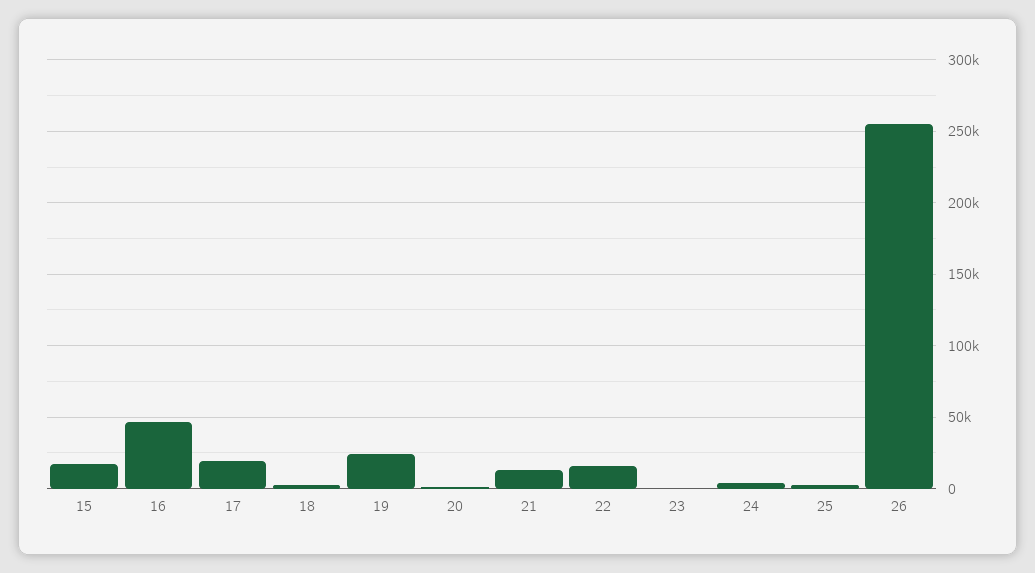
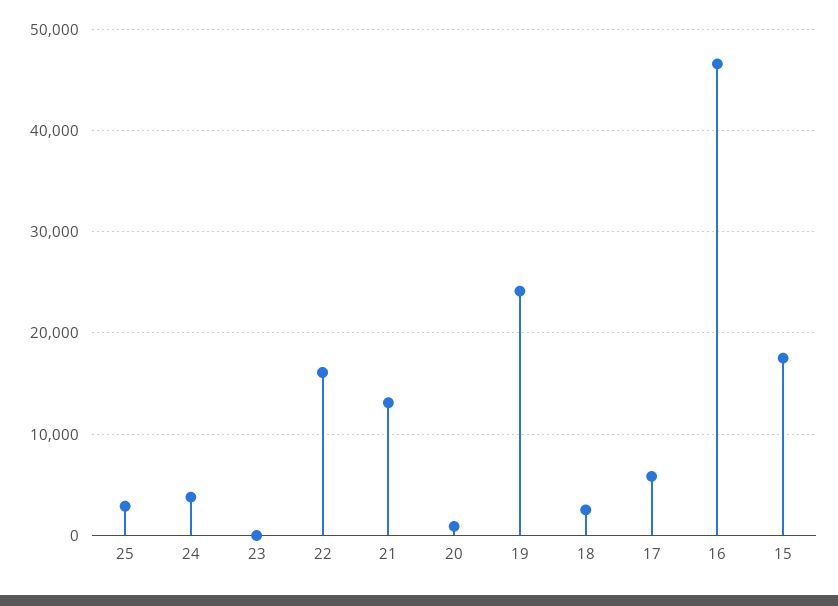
17: 20000 -> 6000
26: 255000 -> none

